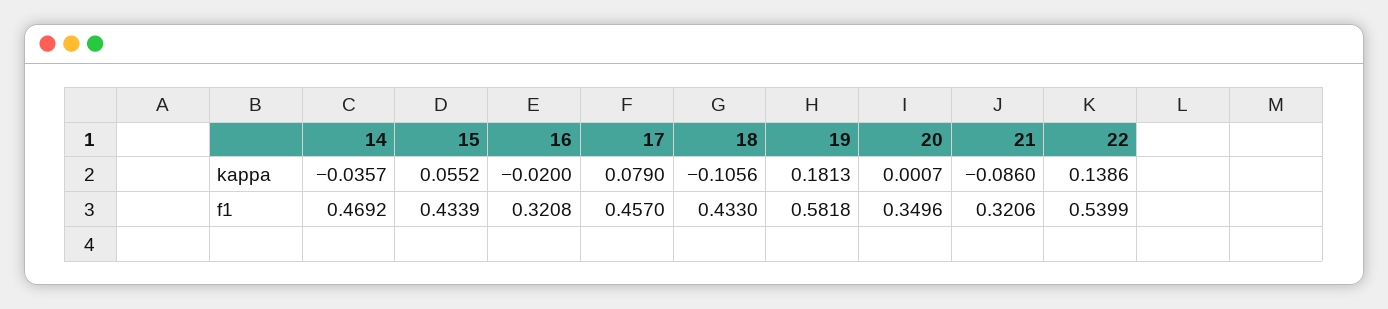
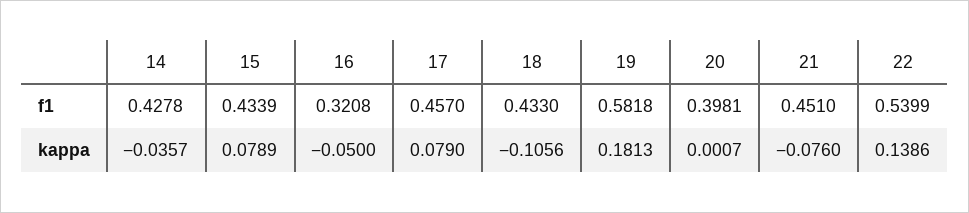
15, kappa: 0.0552 -> 0.0789
16, kappa: -0.02 -> -0.05
21, kappa: -0.086 -> -0.076
14, f1: 0.4692 -> 0.4278
20, f1: 0.3496 -> 0.3981
21, f1: 0.3206 -> 0.451

